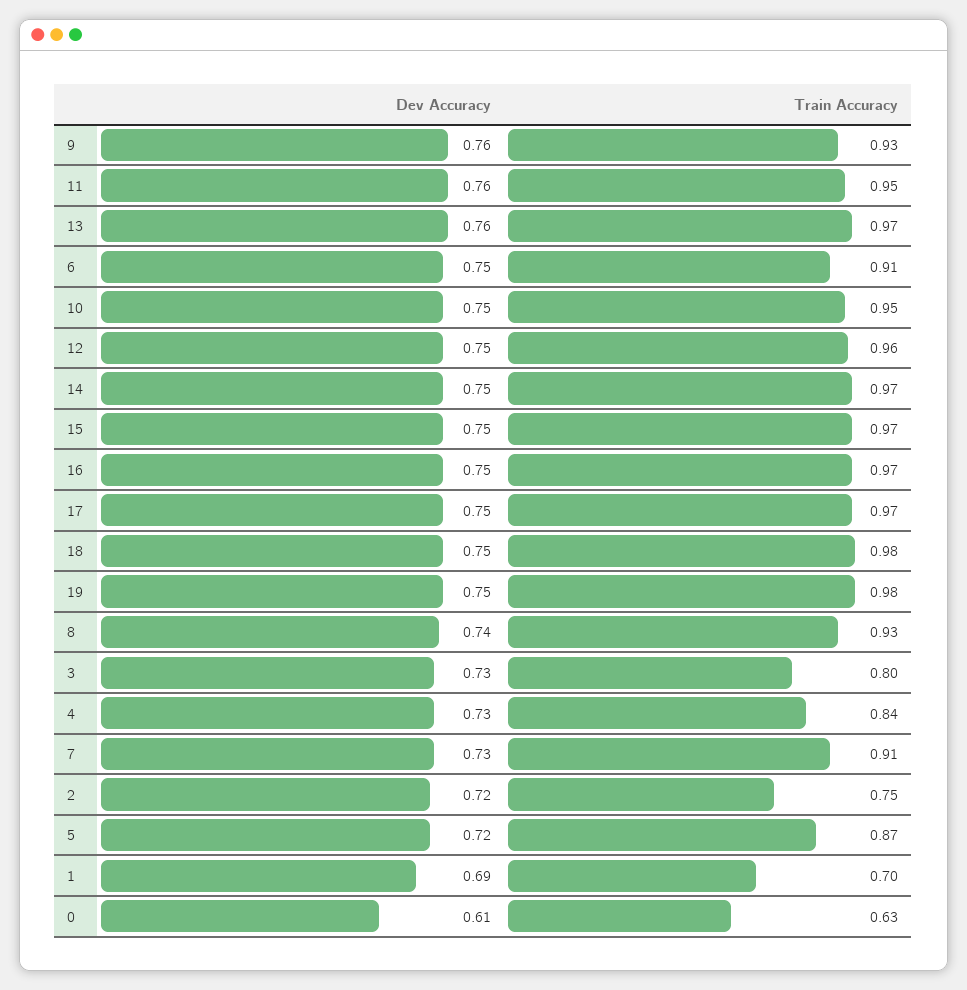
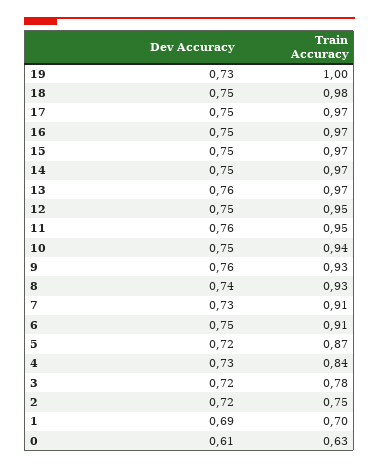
Train Accuracy, 10: 0.95 -> 0.94
Train Accuracy, 12: 0.96 -> 0.95
Dev Accuracy, 19: 0.75 -> 0.73
Train Accuracy, 19: 0.98 -> 1
Dev Accuracy, 3: 0.73 -> 0.72
Train Accuracy, 3: 0.8 -> 0.78

